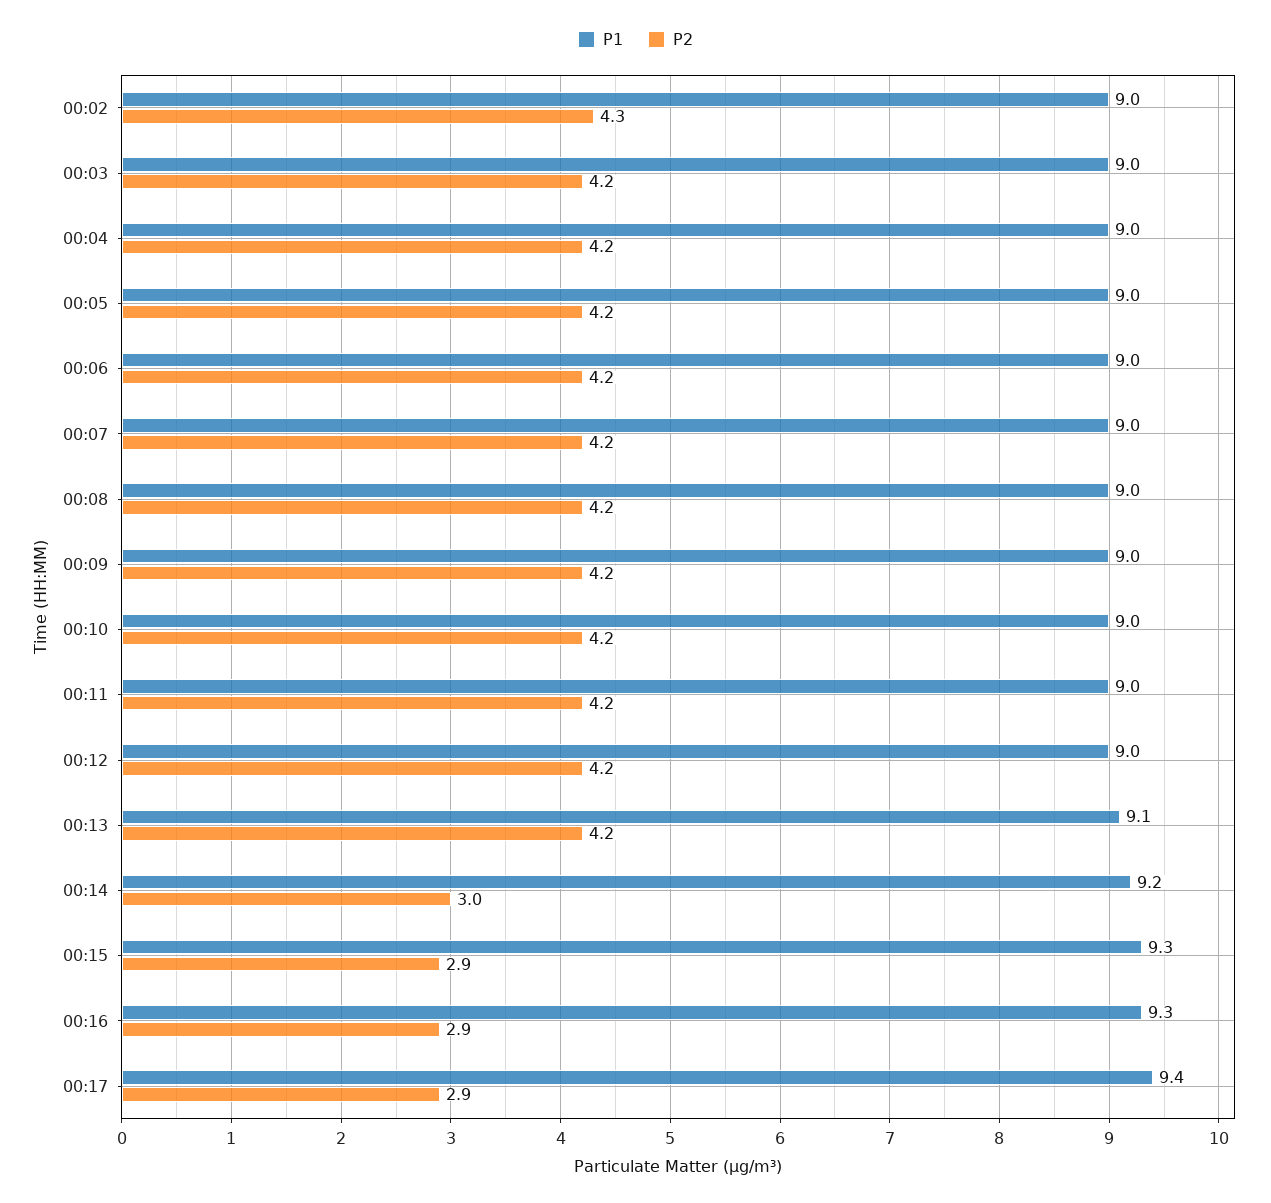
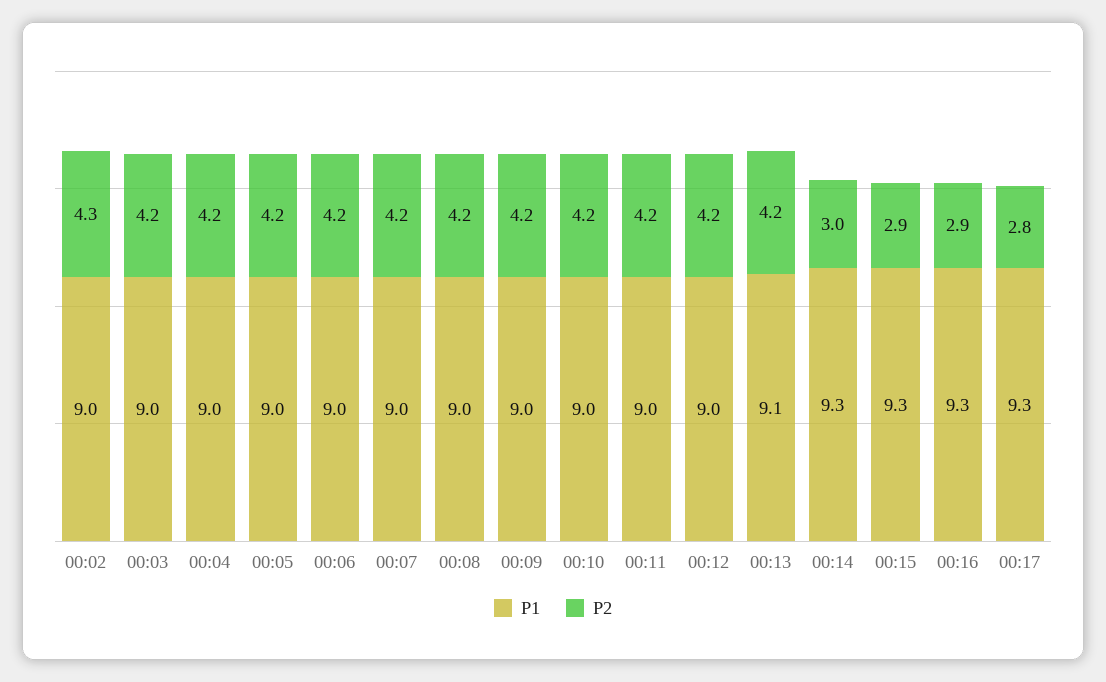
P1, 00:14: 9.2 -> 9.3
P1, 00:17: 9.4 -> 9.3
P2, 00:17: 2.9 -> 2.8

